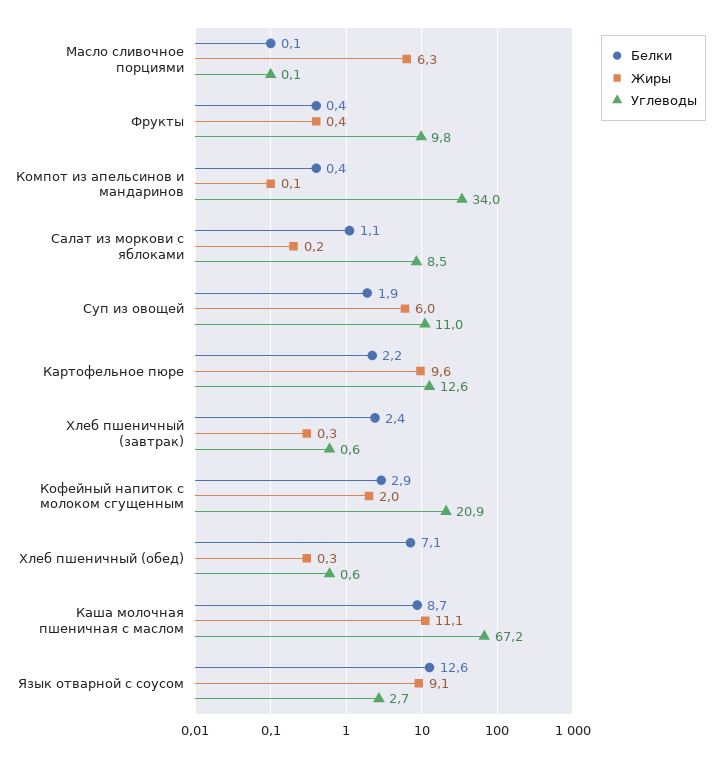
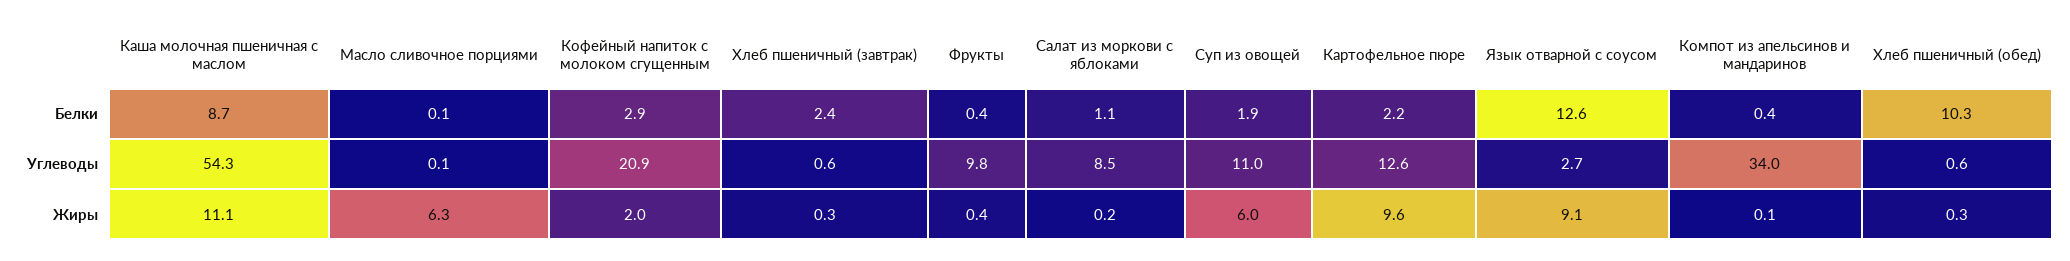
Белки, Хлеб пшеничный (обед): 7.1 -> 10.3
Углеводы, Каша молочная пшеничная с маслом: 67.2 -> 54.3

